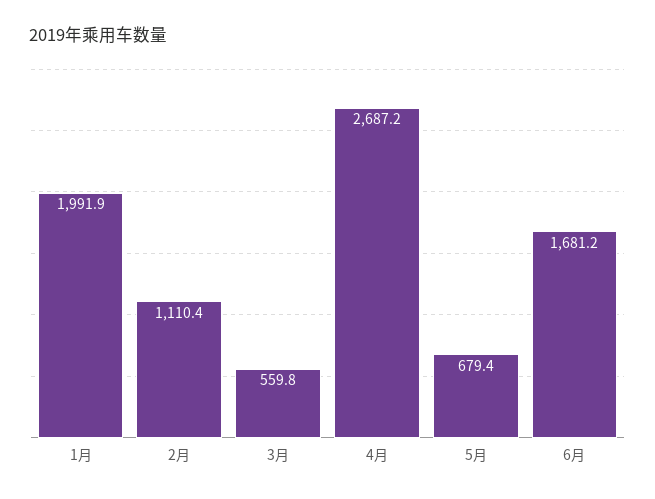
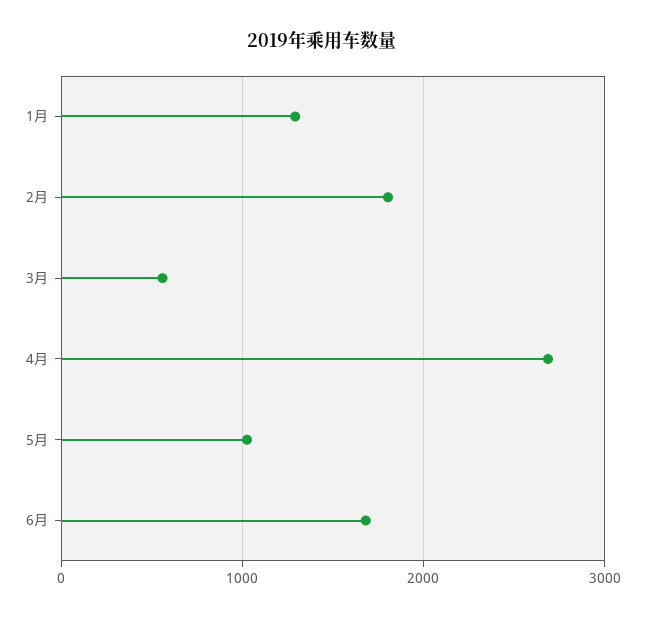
1月: 1991.9 -> 1300
2月: 1110.4 -> 1800
5月: 679.4 -> 1000

